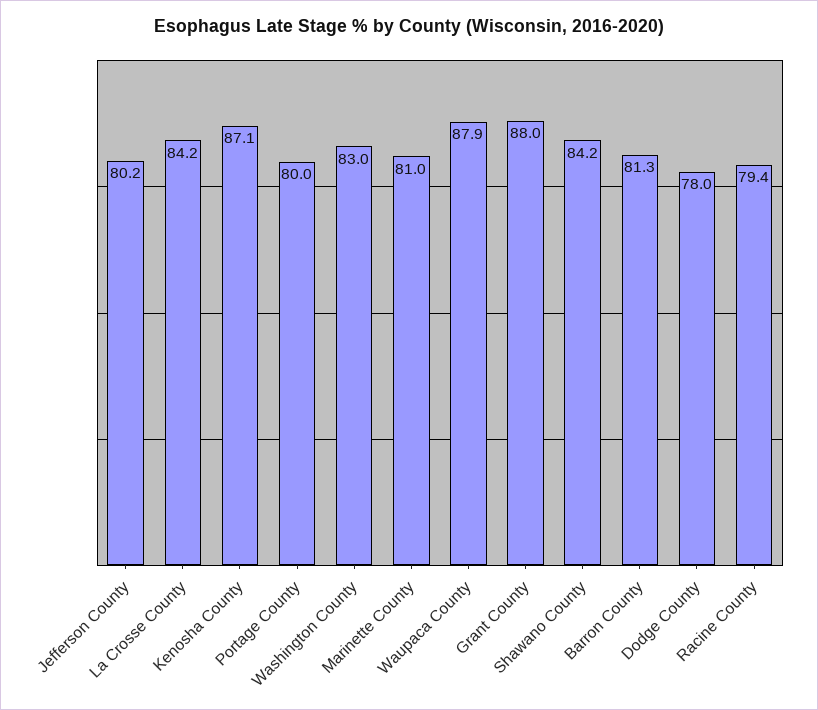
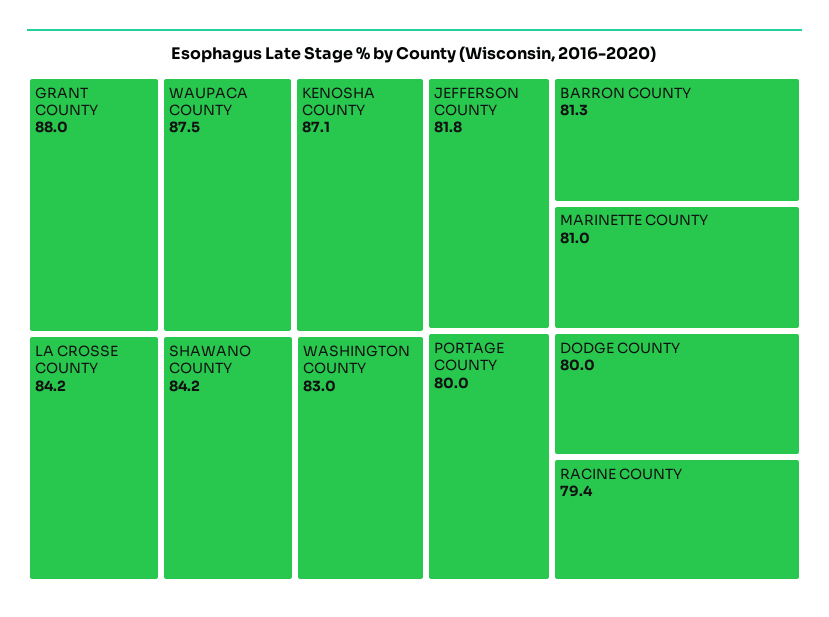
Jefferson County: 80.2 -> 81.8
Waupaca County: 87.9 -> 87.5
Dodge County: 78 -> 80

